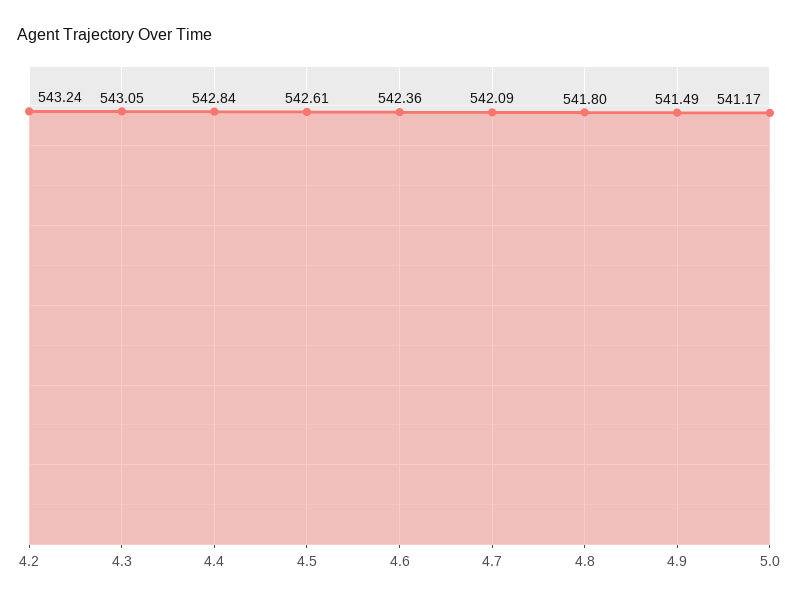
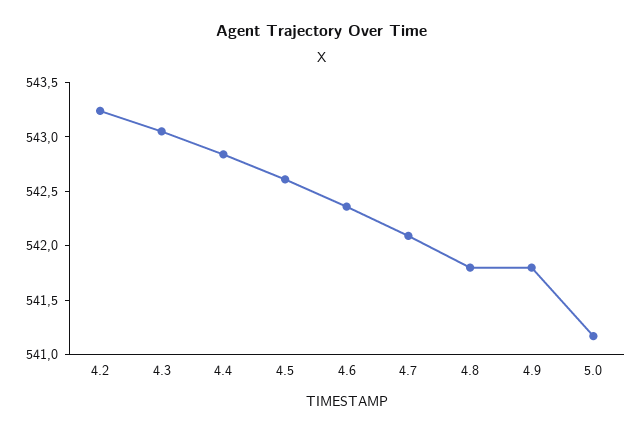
4.9: 541.49 -> 541.8

